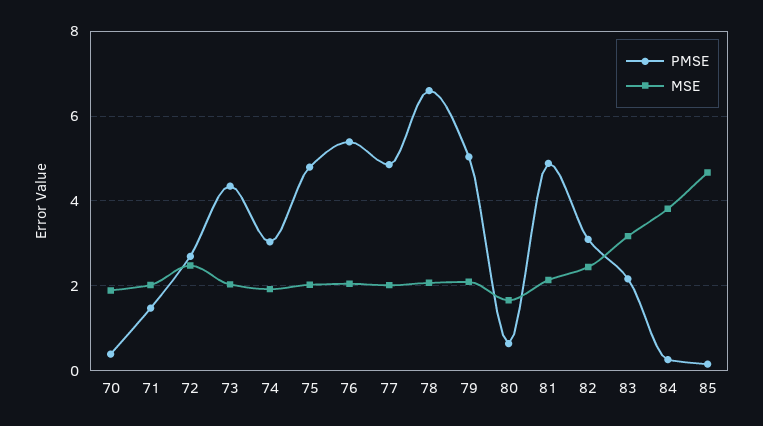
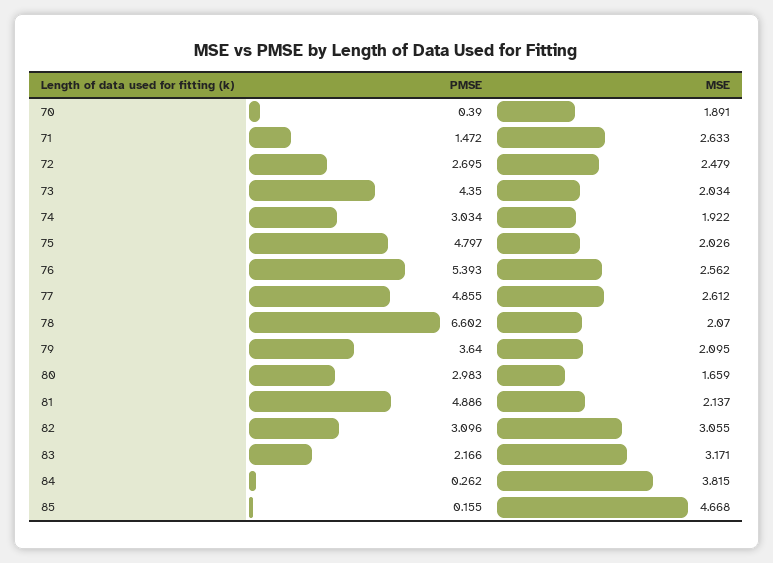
MSE, 71: 2 -> 2.633
MSE, 76: 2 -> 2.562
MSE, 77: 2 -> 2.612
PMSE, 79: 5 -> 3.64
PMSE, 80: 0.6 -> 2.983
MSE, 82: 2.4 -> 3.055

